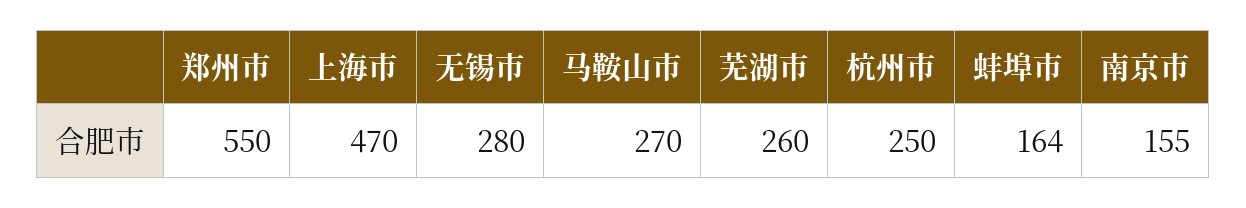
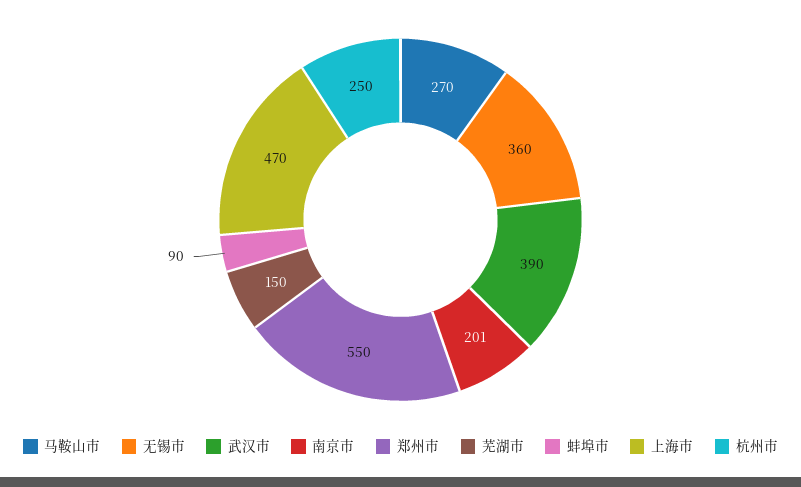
无锡市: 280 -> 360
芜湖市: 260 -> 150
蚌埠市: 164 -> 90
南京市: 155 -> 201
武汉市: none -> 390

